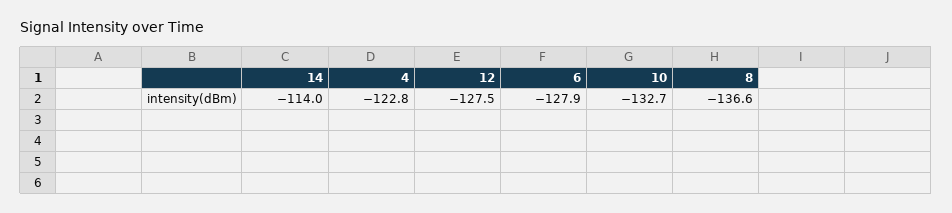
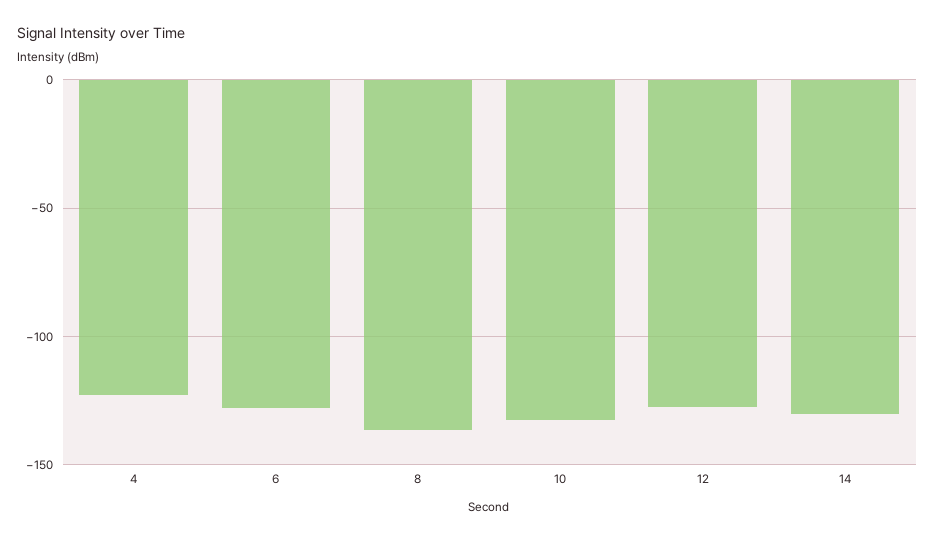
14: -114 -> -130

